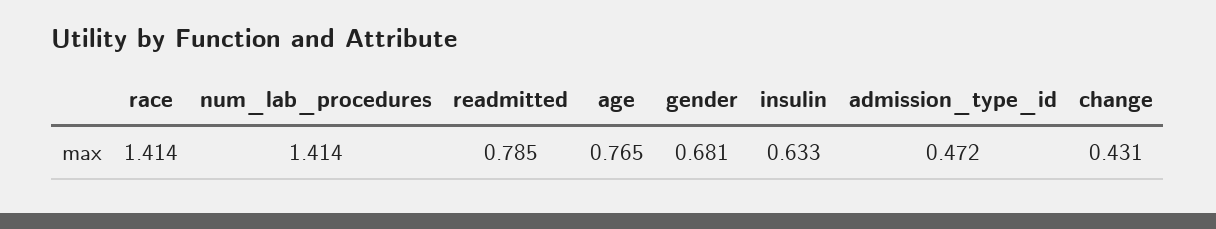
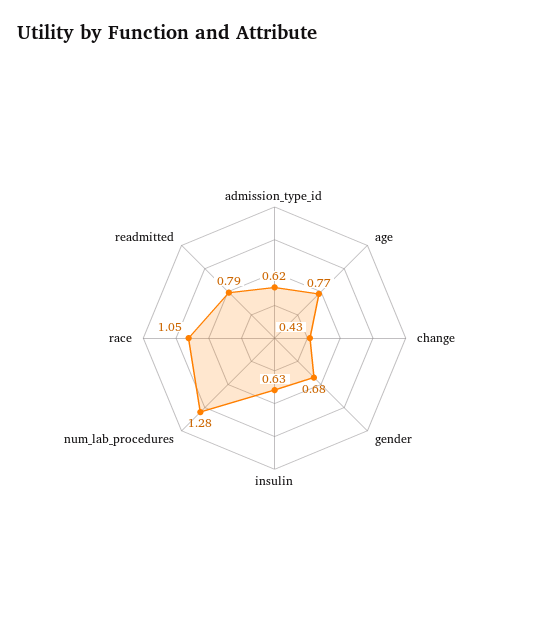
race: 1.414 -> 1.05
num_lab_procedures: 1.414 -> 1.28
admission_type_id: 0.472 -> 0.62

